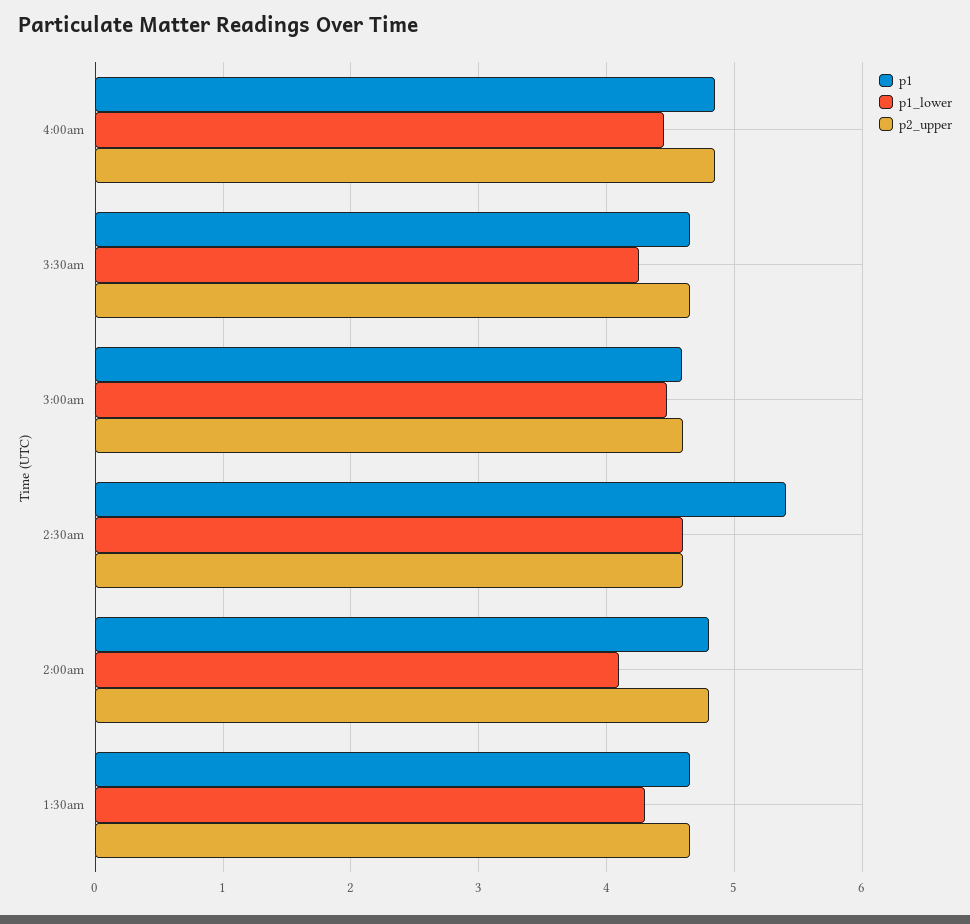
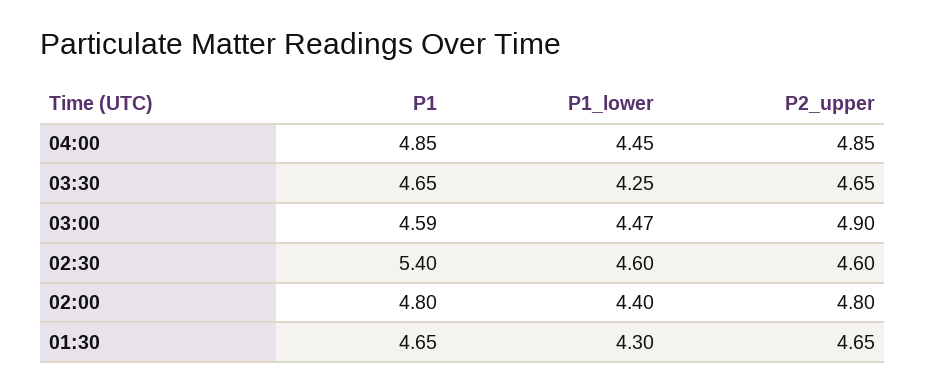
p2_upper, 3:00am: 4.6 -> 4.9
p1_lower, 2:00am: 4.1 -> 4.4

